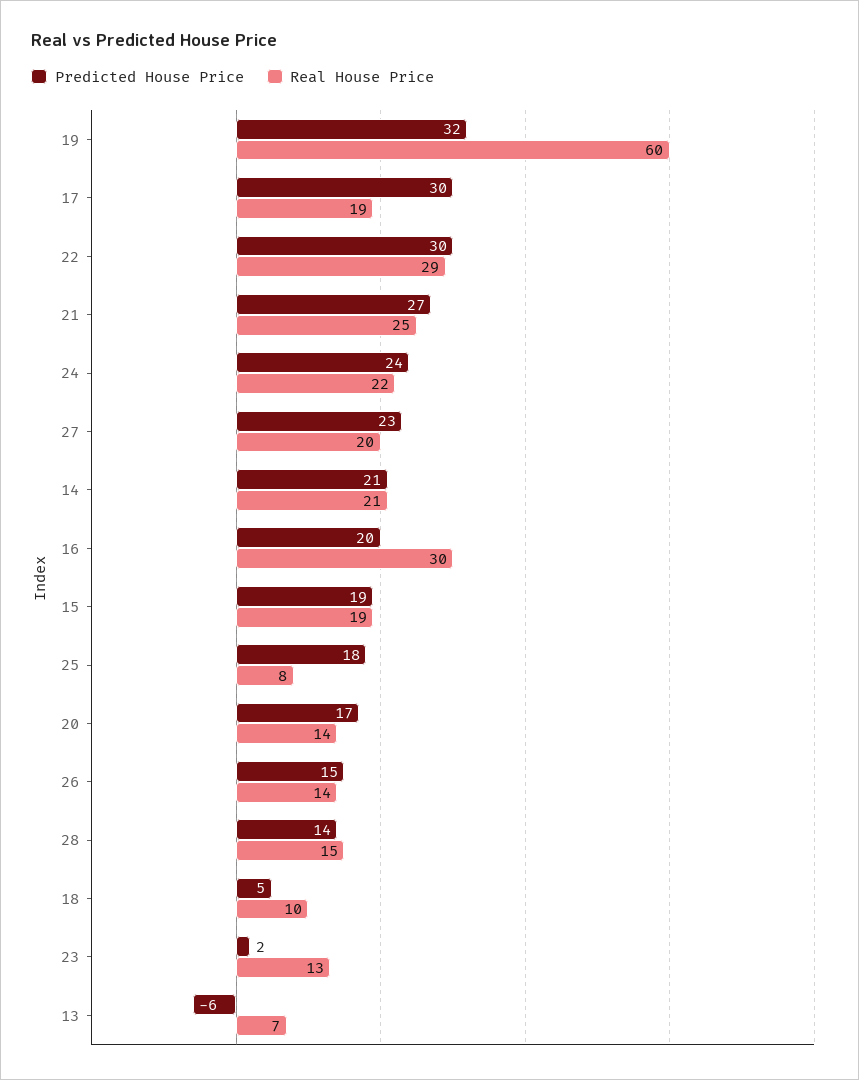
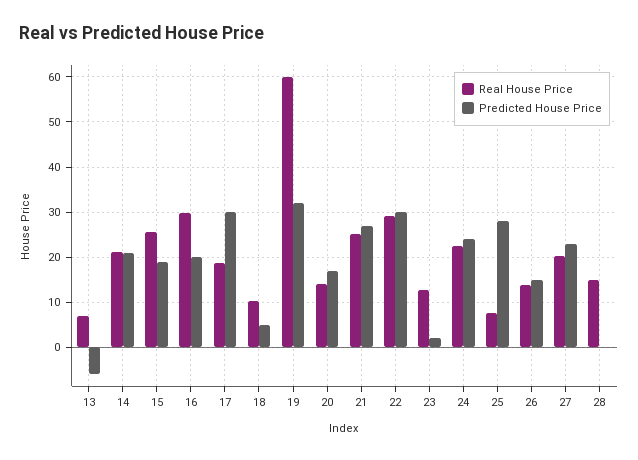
Real House Price, 15: 19 -> 26
Predicted House Price, 25: 18 -> 28
Predicted House Price, 28: 14 -> 0

